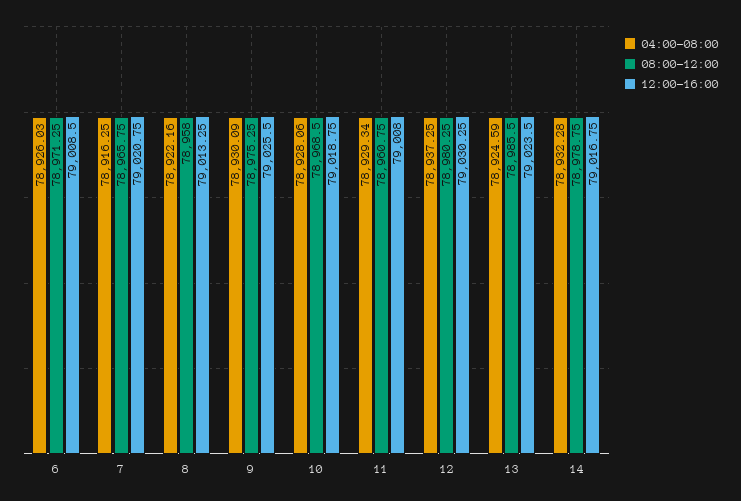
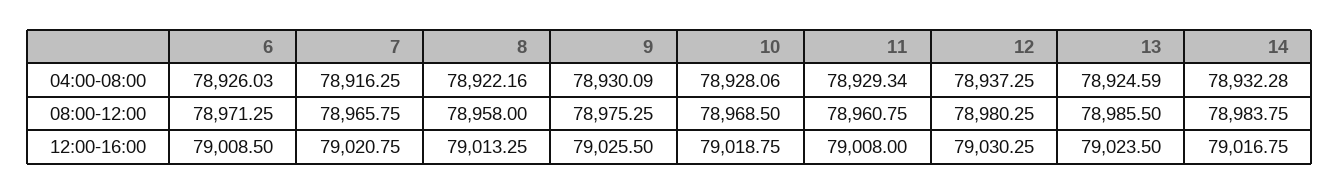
08:00-12:00, 14: 78978.75 -> 78983.75

